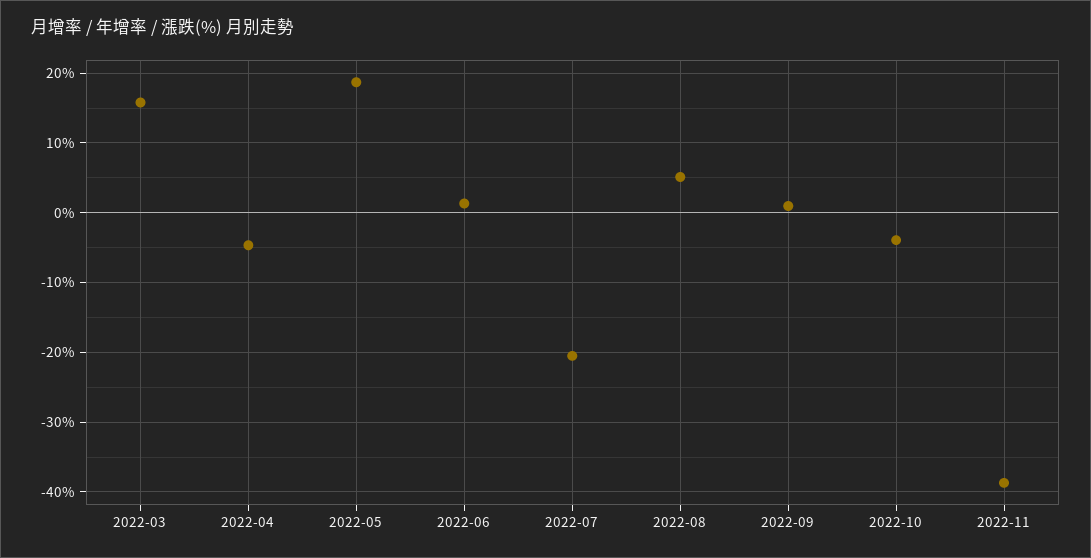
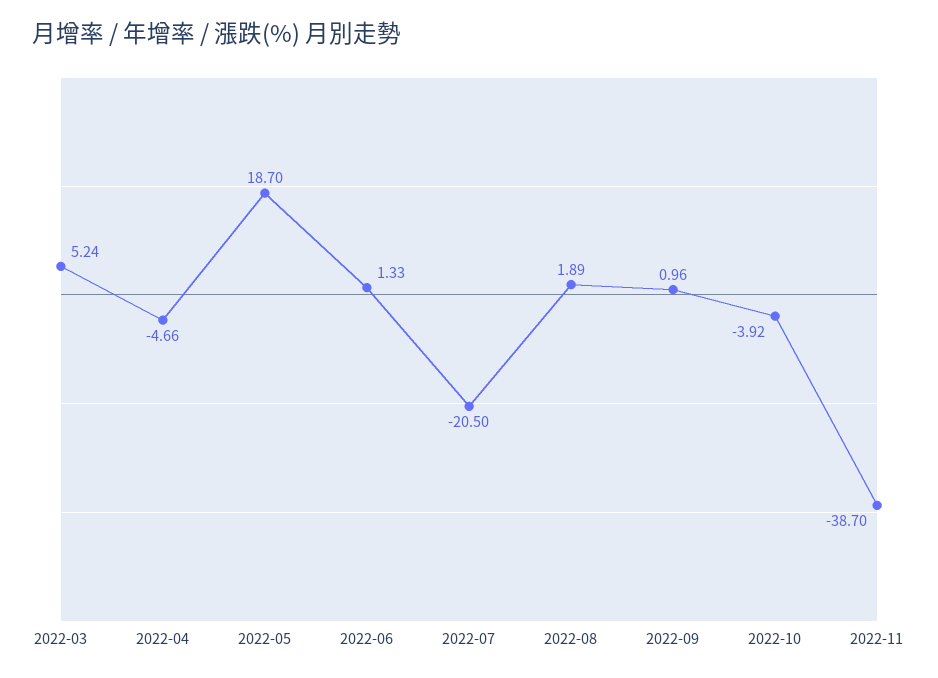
2022-03: 16 -> 5.24
2022-08: 5 -> 1.89

